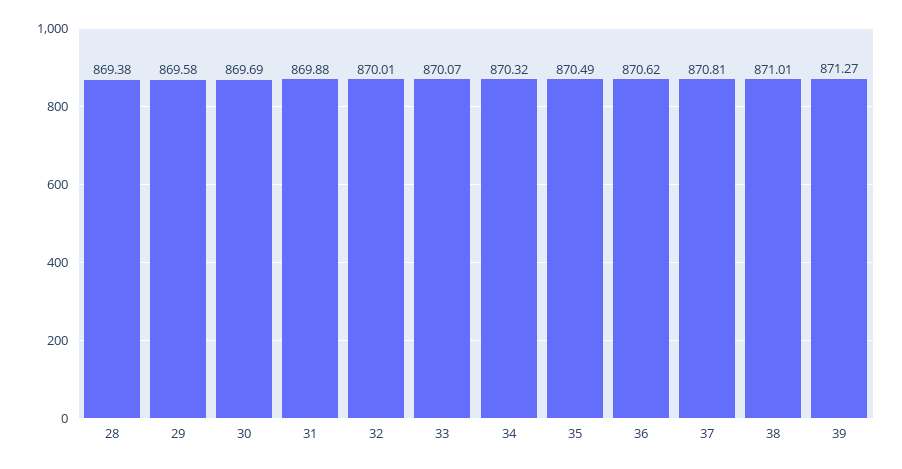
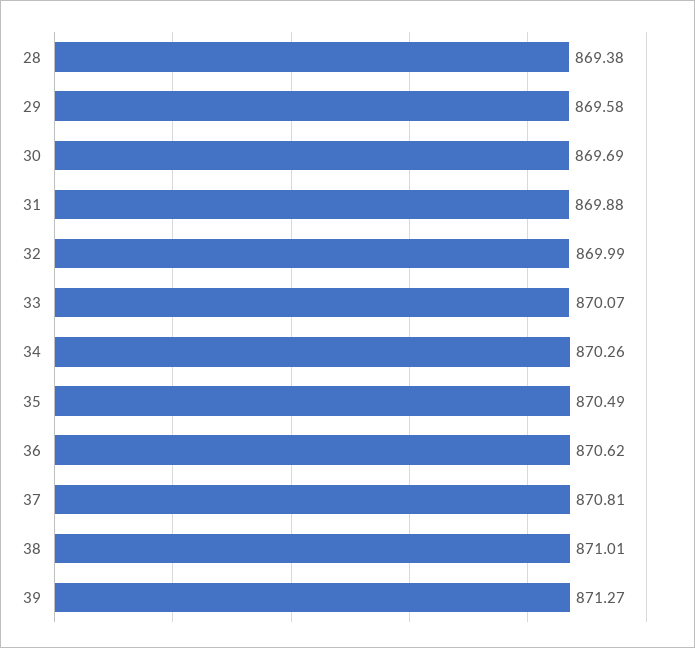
32: 870.01 -> 869.99
34: 870.32 -> 870.26

